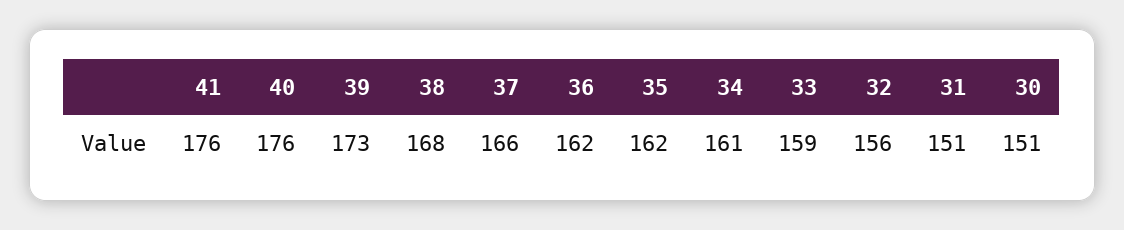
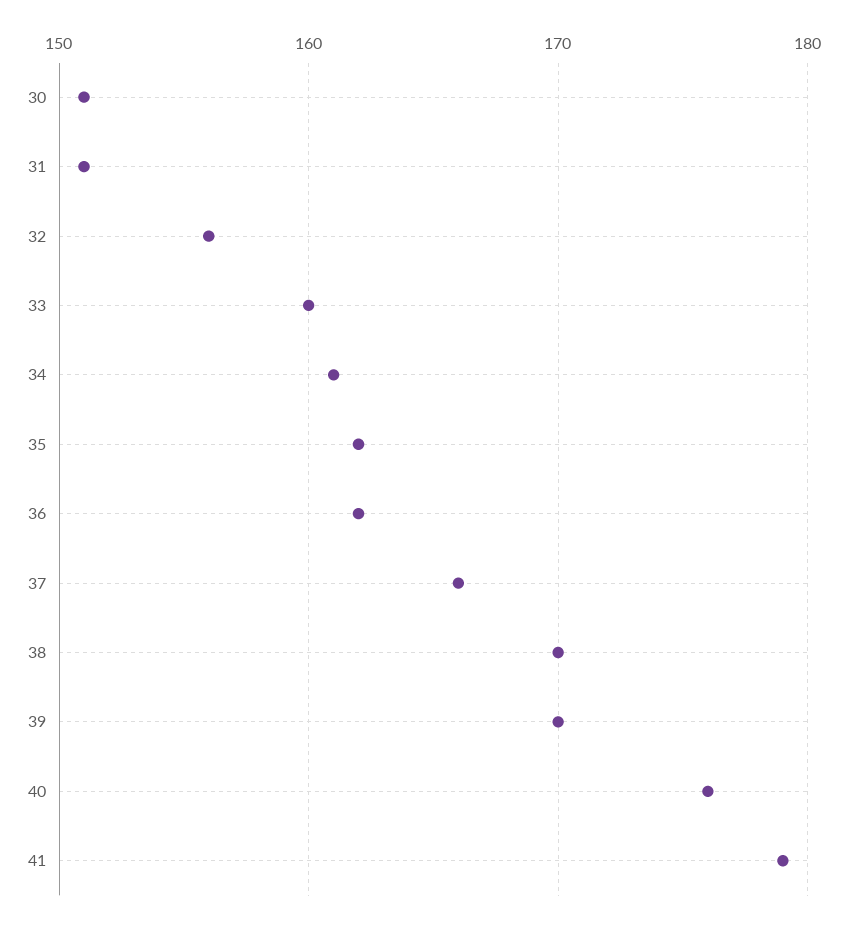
41: 176 -> 179
39: 173 -> 170
38: 168 -> 170
33: 159 -> 160

